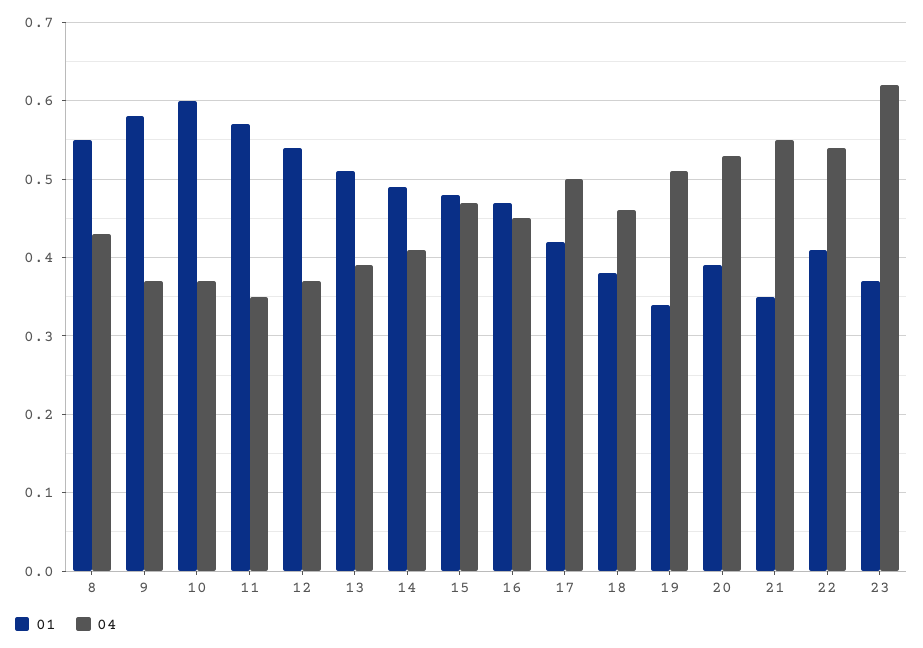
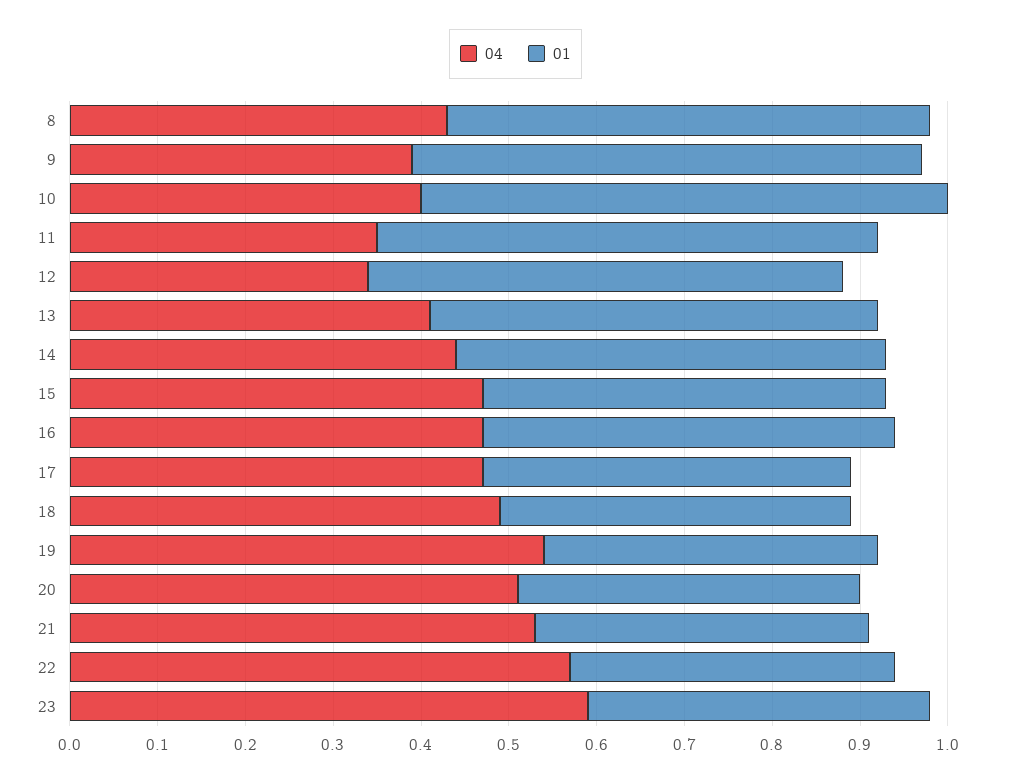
04, 9: 0.37 -> 0.39
04, 10: 0.37 -> 0.4
04, 12: 0.37 -> 0.34
04, 13: 0.39 -> 0.41
04, 14: 0.41 -> 0.44
01, 15: 0.48 -> 0.46
04, 16: 0.45 -> 0.47
04, 17: 0.5 -> 0.47
01, 18: 0.38 -> 0.4
04, 18: 0.46 -> 0.49
01, 19: 0.34 -> 0.38
04, 19: 0.51 -> 0.54
04, 20: 0.53 -> 0.51
01, 21: 0.35 -> 0.38
04, 21: 0.55 -> 0.53
01, 22: 0.41 -> 0.37
04, 22: 0.54 -> 0.57
01, 23: 0.37 -> 0.39
04, 23: 0.62 -> 0.59

